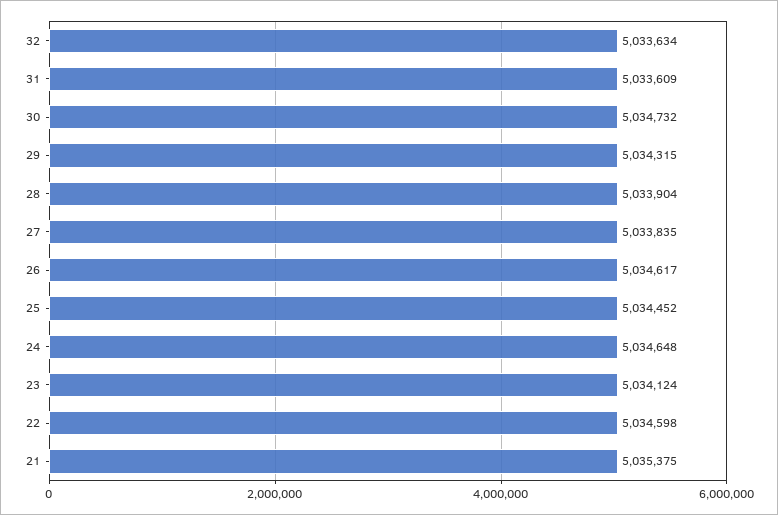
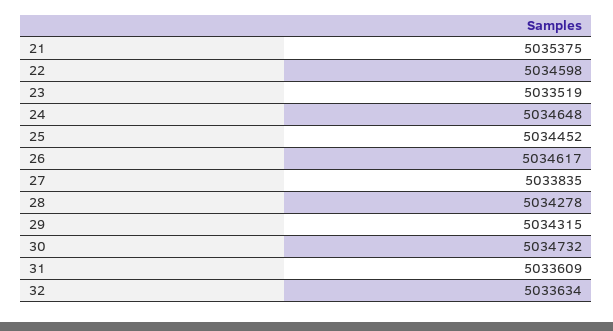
28: 5033904 -> 5034278
23: 5034124 -> 5033519

